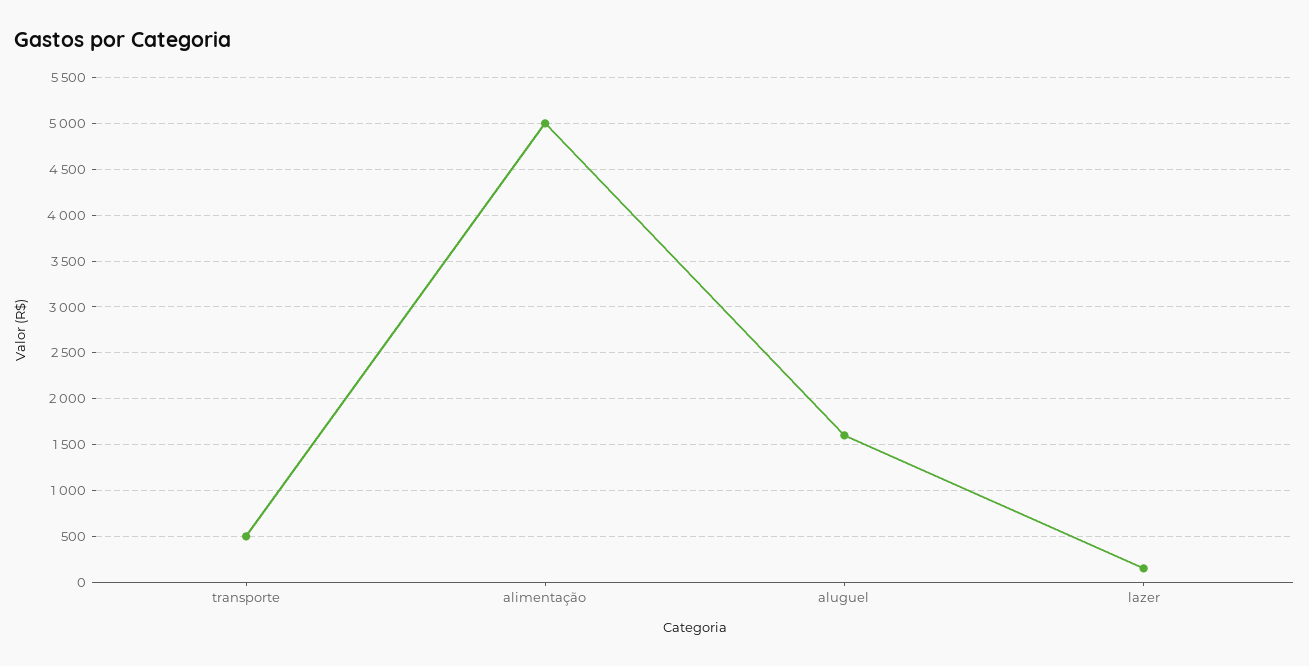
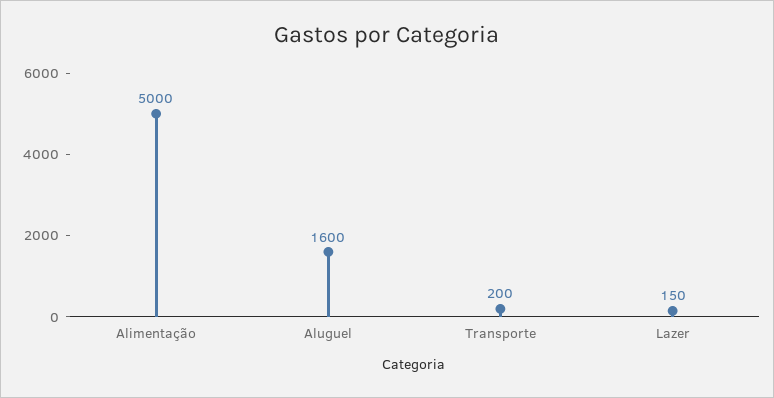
transporte: 500 -> 200

